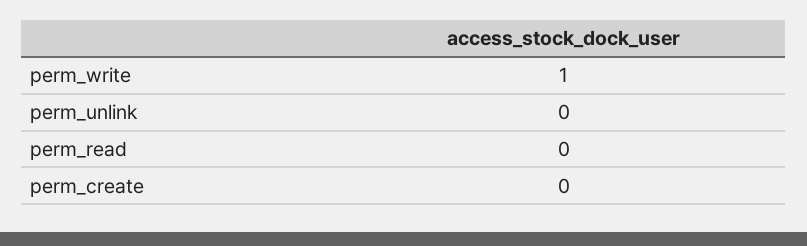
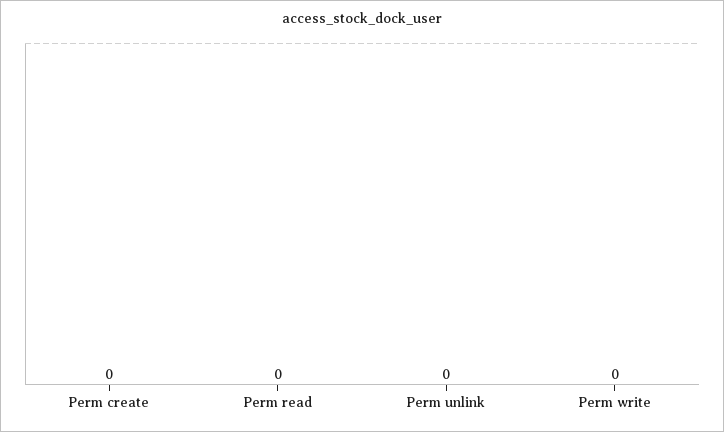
perm_write: 1 -> 0

